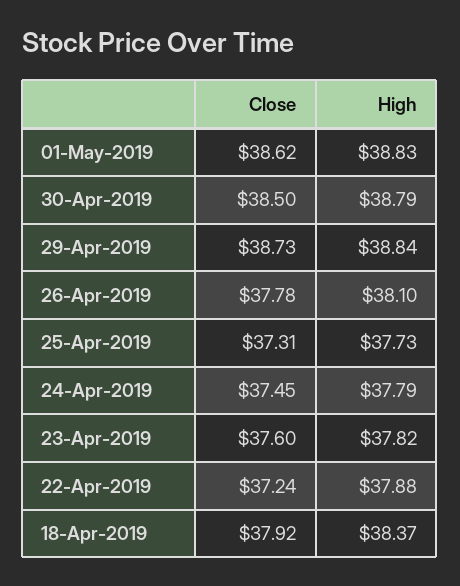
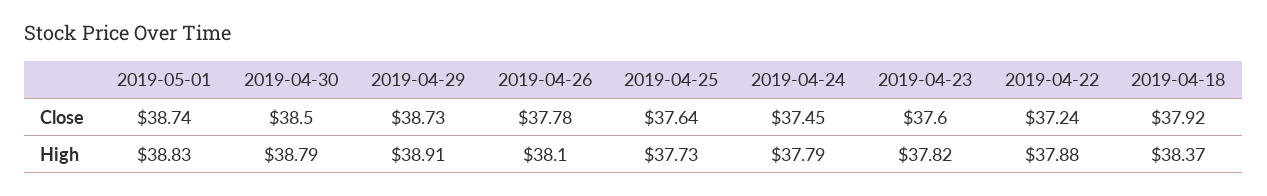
Close, 01-May-2019: 38.62 -> 38.74
High, 29-Apr-2019: 38.84 -> 38.91
Close, 25-Apr-2019: 37.31 -> 37.64

